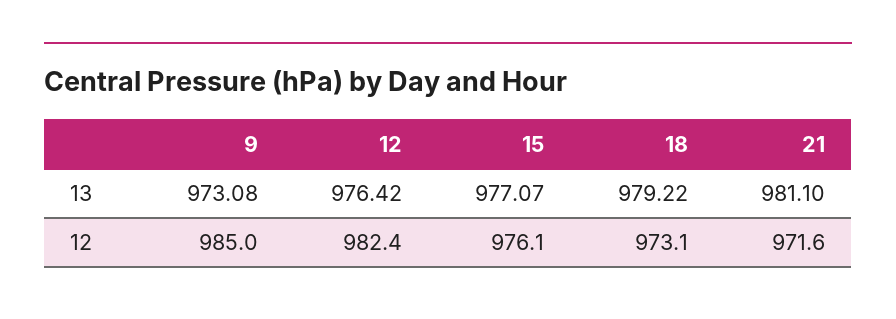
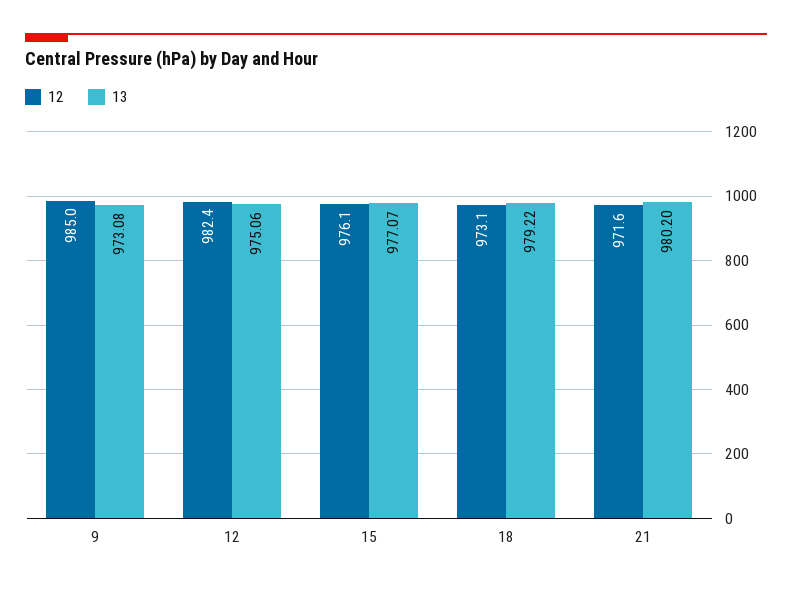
13, 12: 976.42 -> 975.06
13, 21: 981.1 -> 980.2

